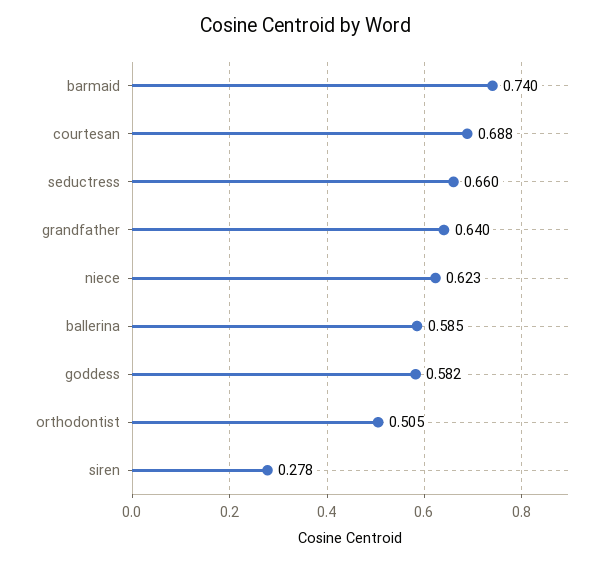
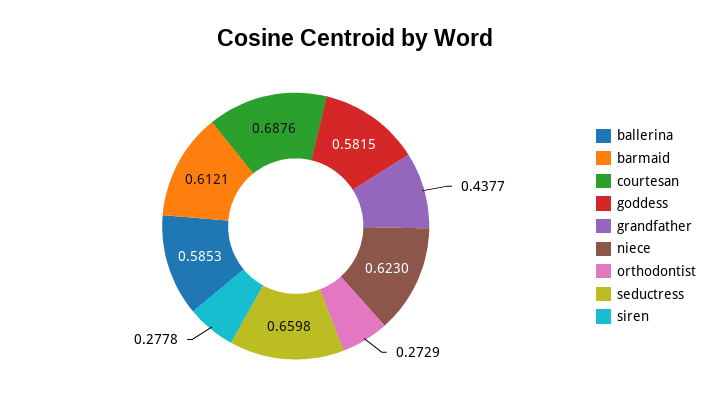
barmaid: 0.74 -> 0.6121
grandfather: 0.64 -> 0.4377
orthodontist: 0.505 -> 0.2729

